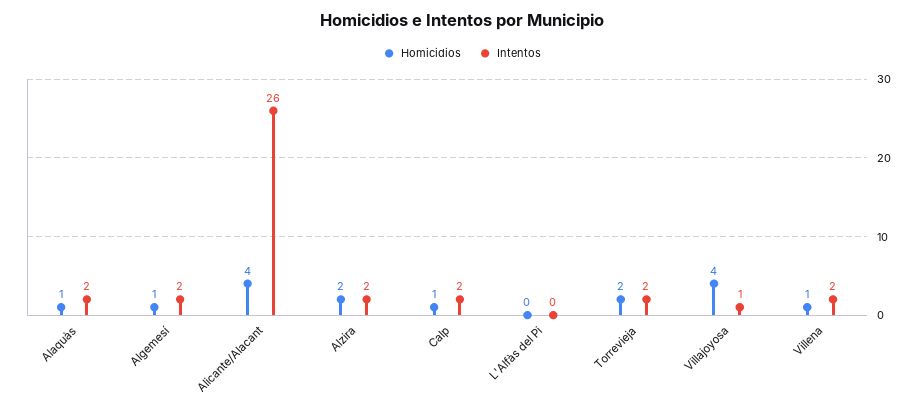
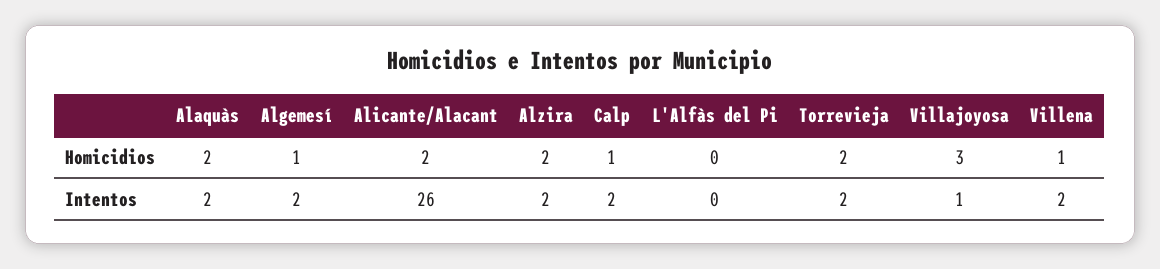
Homicidios, Alaquàs: 1 -> 2
Homicidios, Alicante/Alacant: 4 -> 2
Homicidios, Villajoyosa: 4 -> 3

